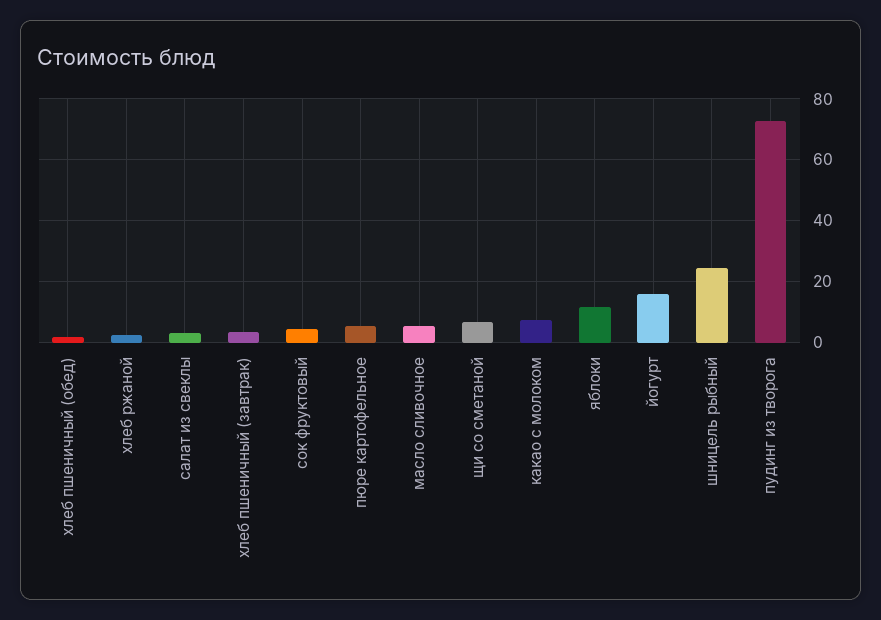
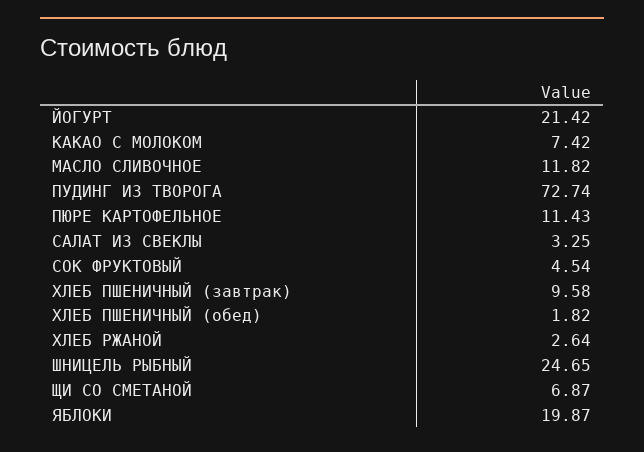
хлеб пшеничный (завтрак): 4 -> 9.58
пюре картофельное: 6 -> 11.43
масло сливочное: 6 -> 11.82
яблоки: 12 -> 19.87
йогурт: 16 -> 21.42

